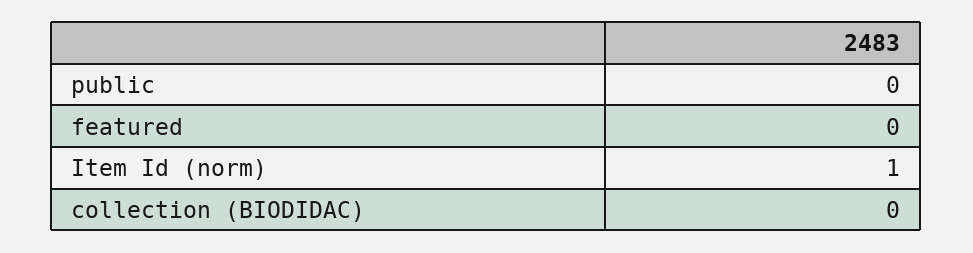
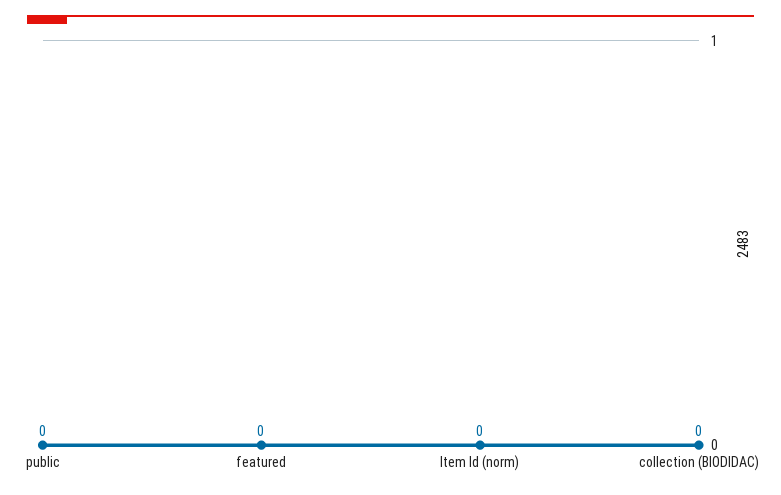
Item Id (norm): 1 -> 0

